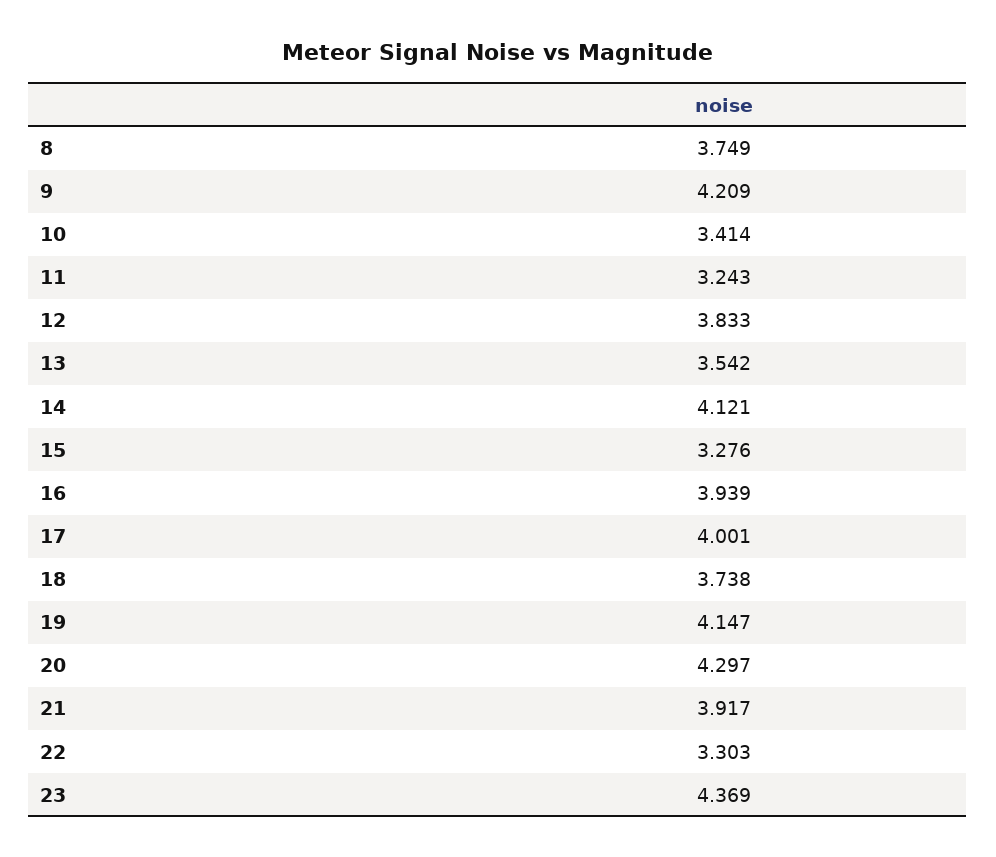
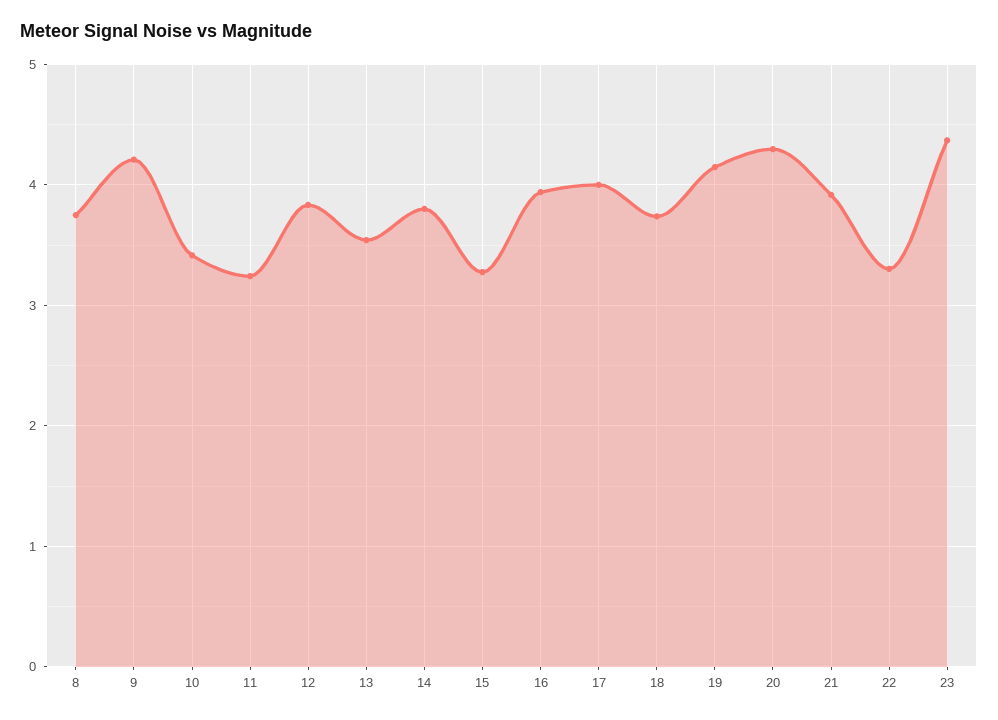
14: 4.121 -> 3.8

